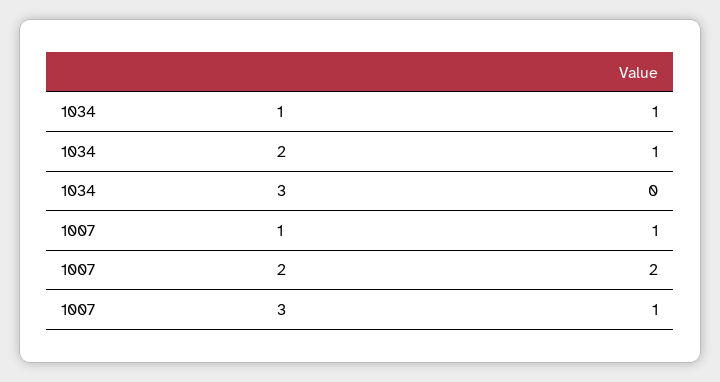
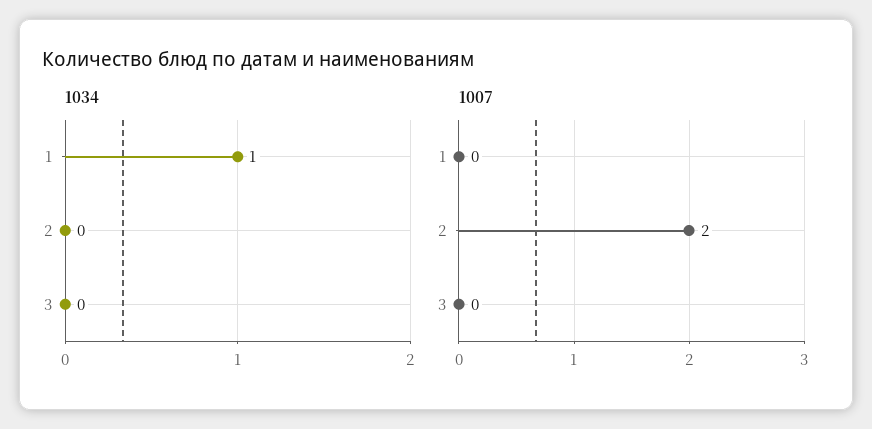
1034, 2: 1 -> 0
1007, 1: 1 -> 0
1007, 3: 1 -> 0

